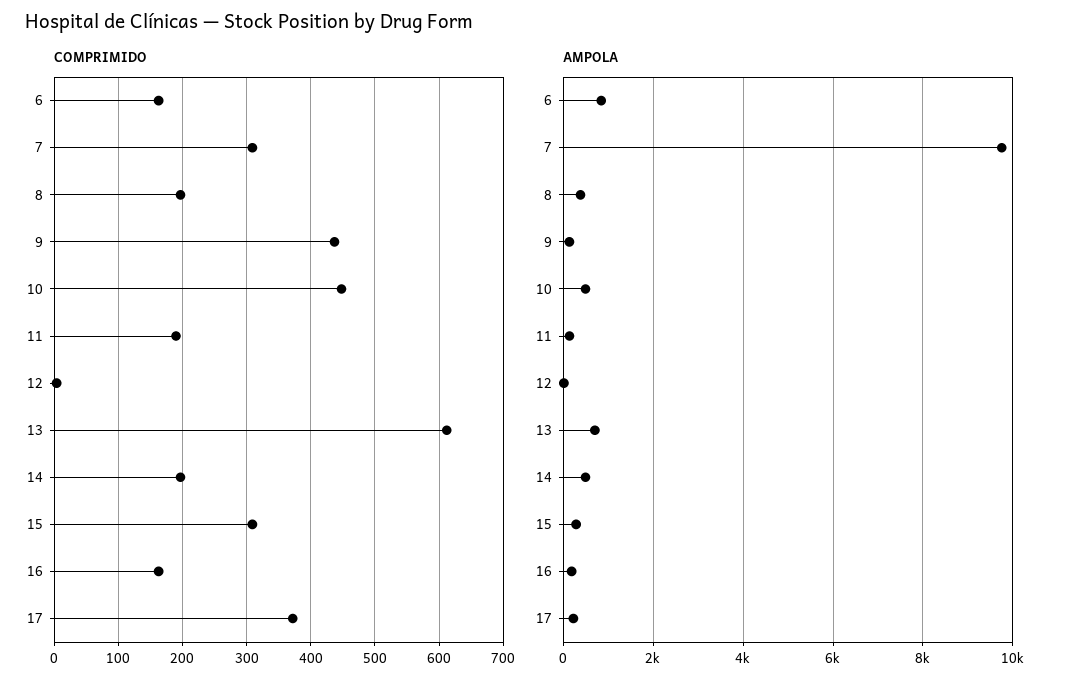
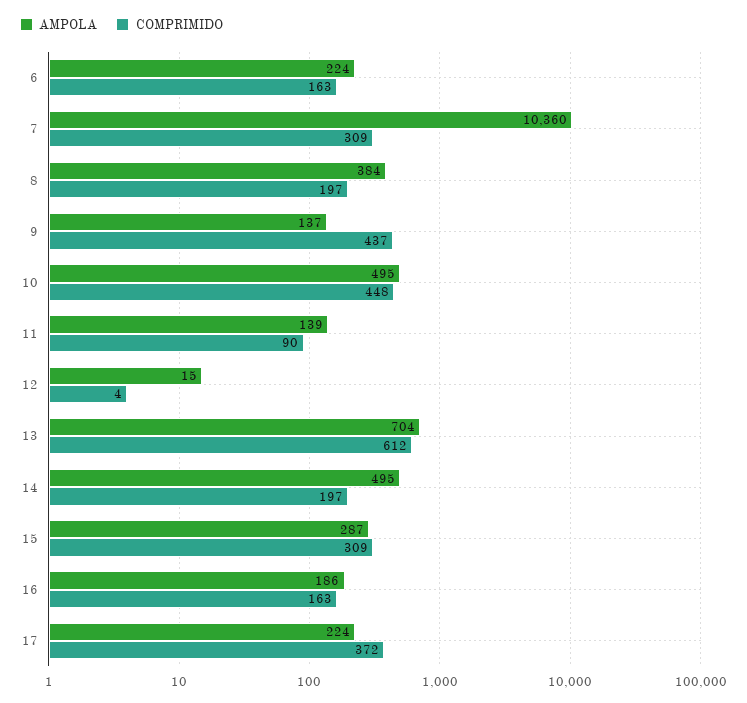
COMPRIMIDO, 11: 190 -> 90
AMPOLA, 6: 800 -> 224
AMPOLA, 7: 9800 -> 10360

